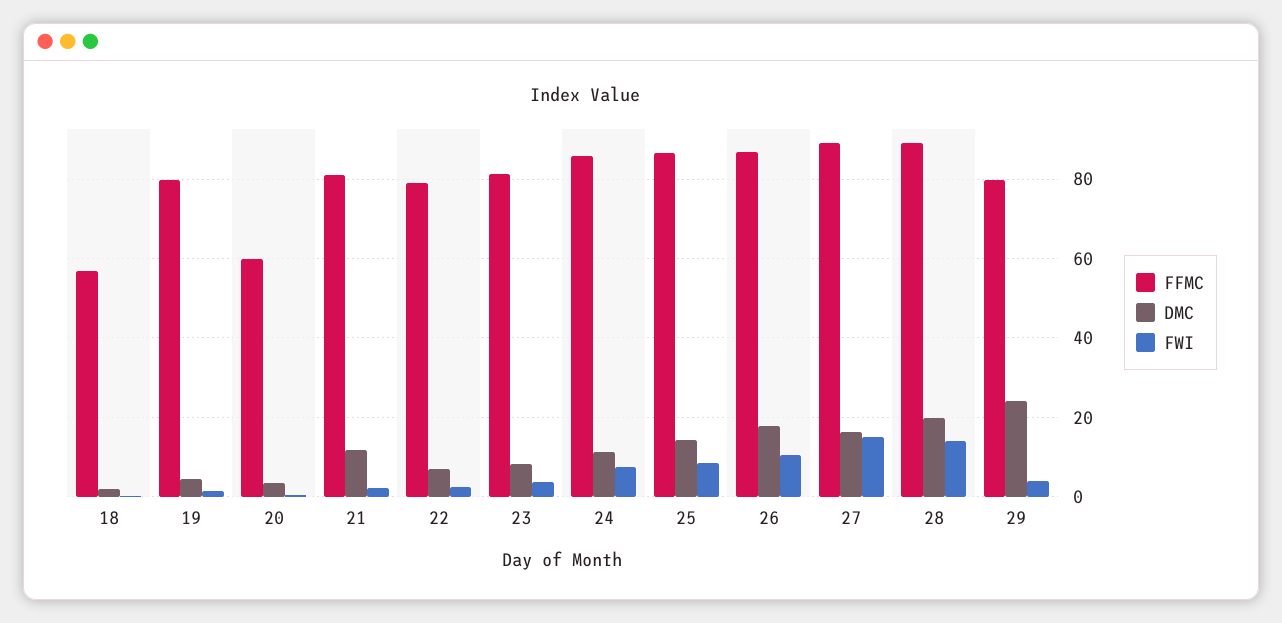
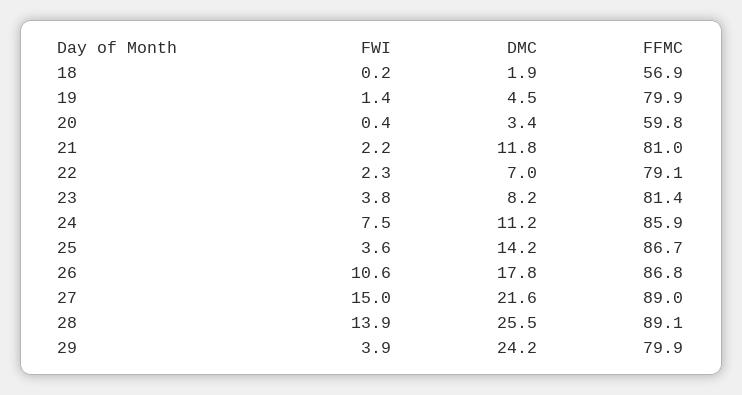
FWI, 25: 8 -> 3.6
DMC, 27: 16 -> 21.6
DMC, 28: 20 -> 25.5

